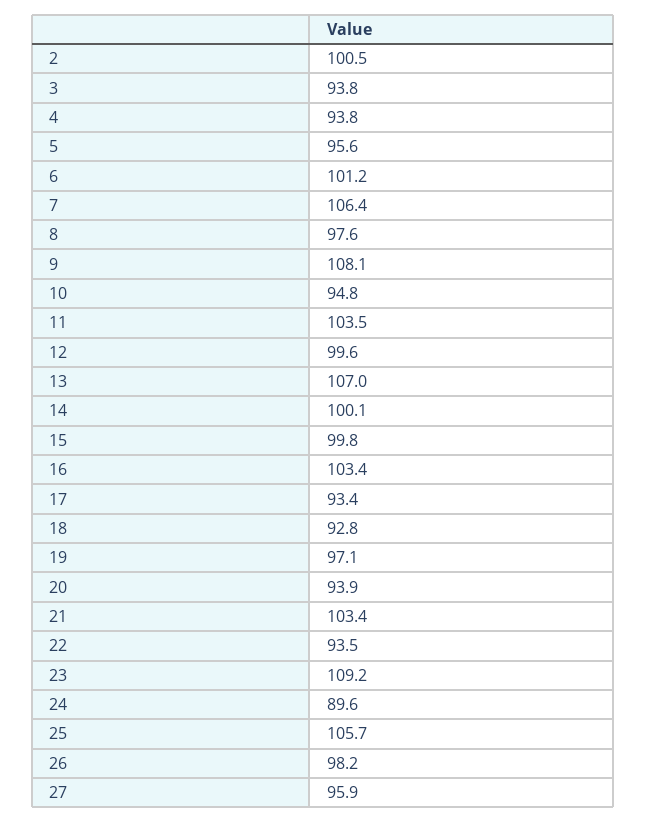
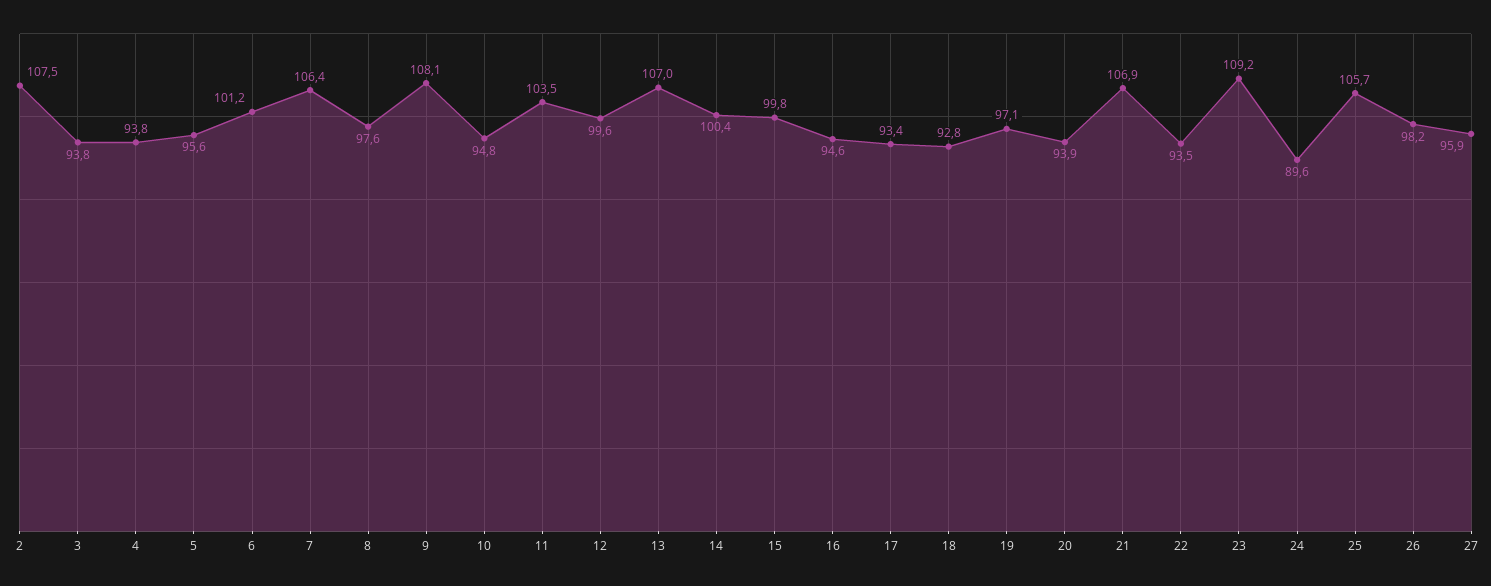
2: 100.5 -> 107.5
14: 100.1 -> 100.4
16: 103.4 -> 94.6
21: 103.4 -> 106.9

